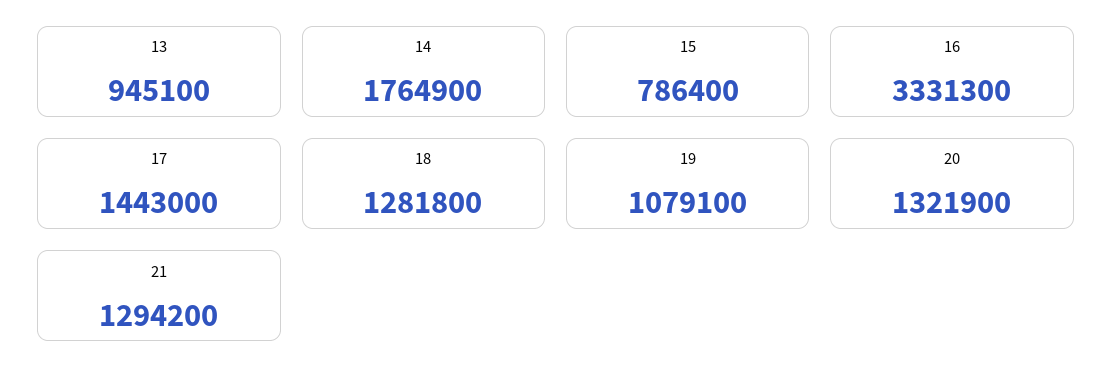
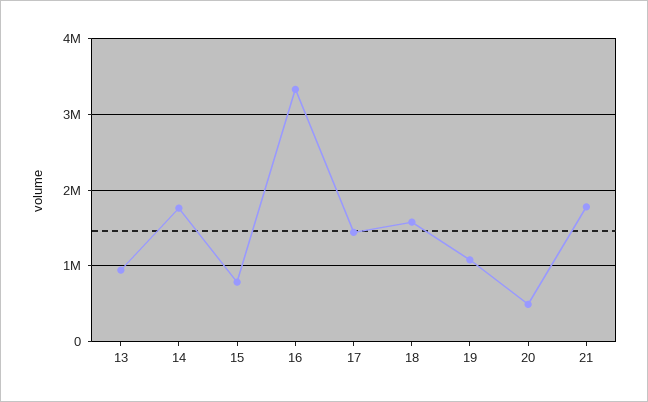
18: 1281800 -> 1600000
20: 1321900 -> 500000
21: 1294200 -> 1800000

